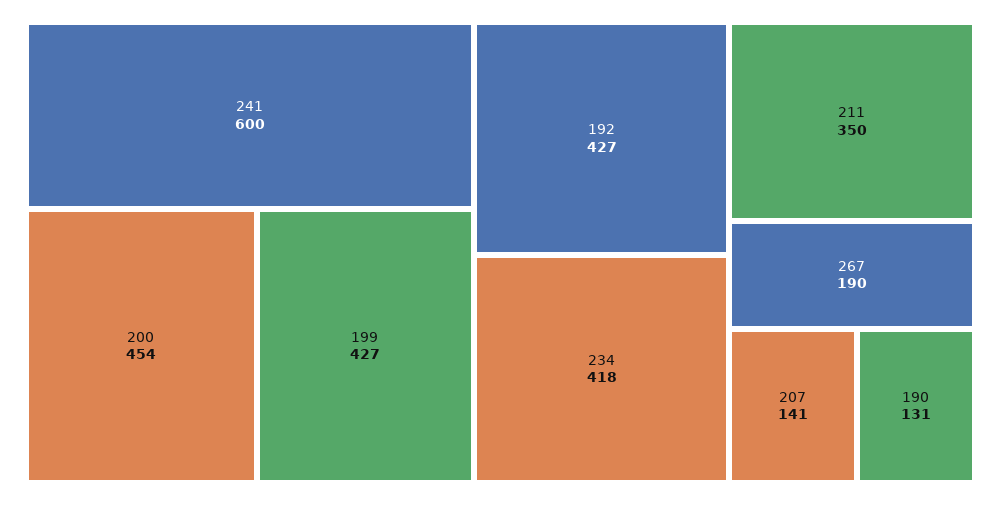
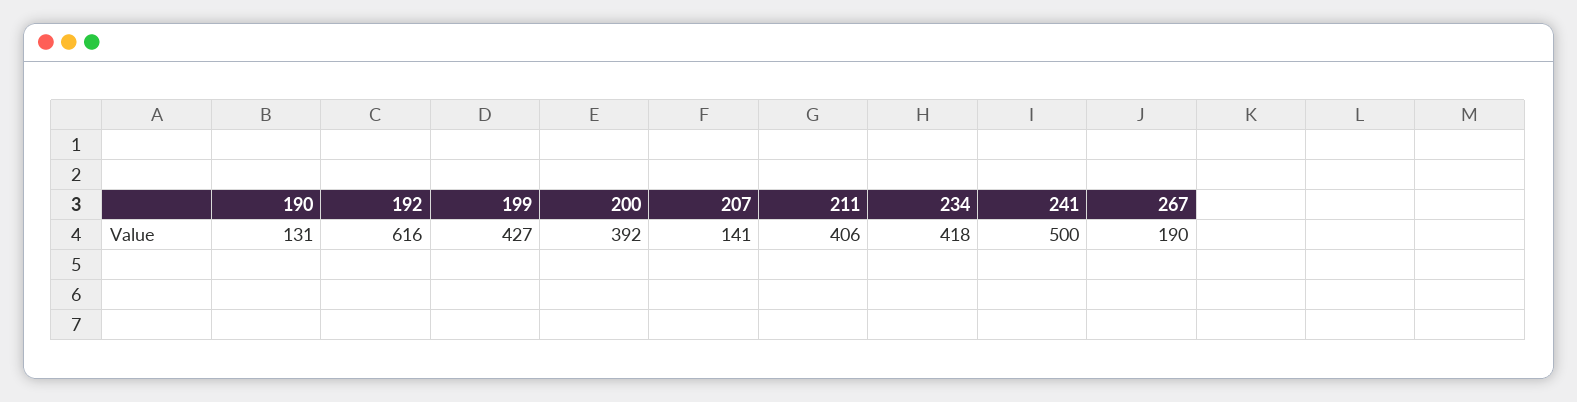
241: 600 -> 500
200: 454 -> 392
192: 427 -> 616
211: 350 -> 406

